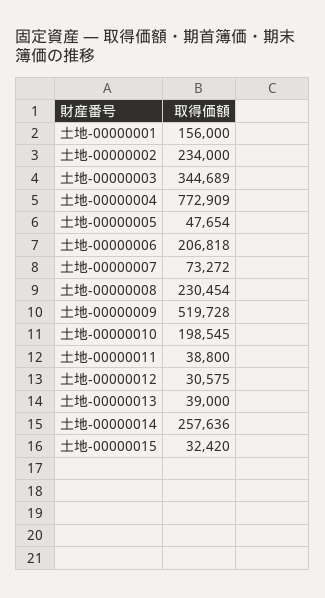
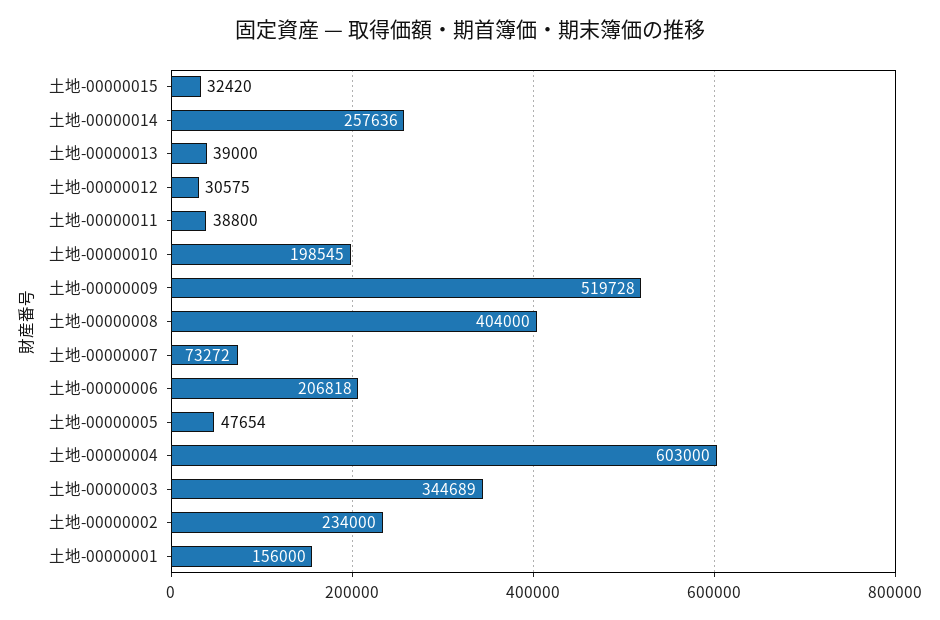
土地-00000004: 772909 -> 603000
土地-00000008: 230454 -> 404000

